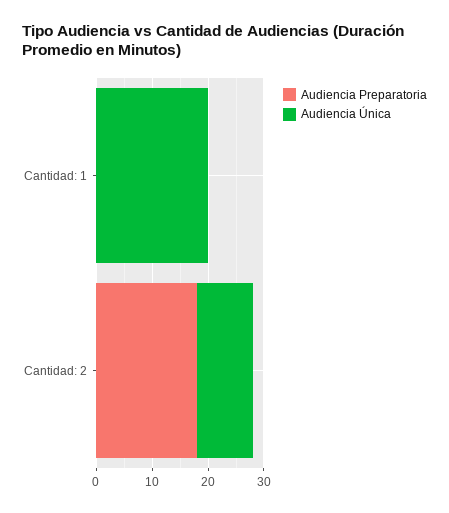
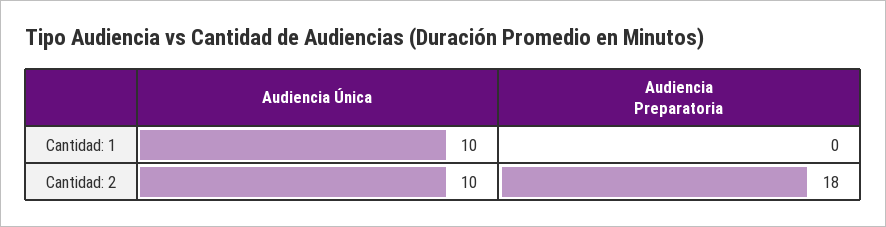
Audiencia Única, Cantidad: 1: 20 -> 10

